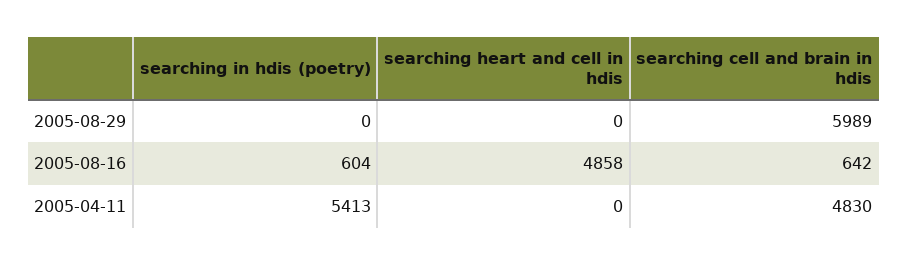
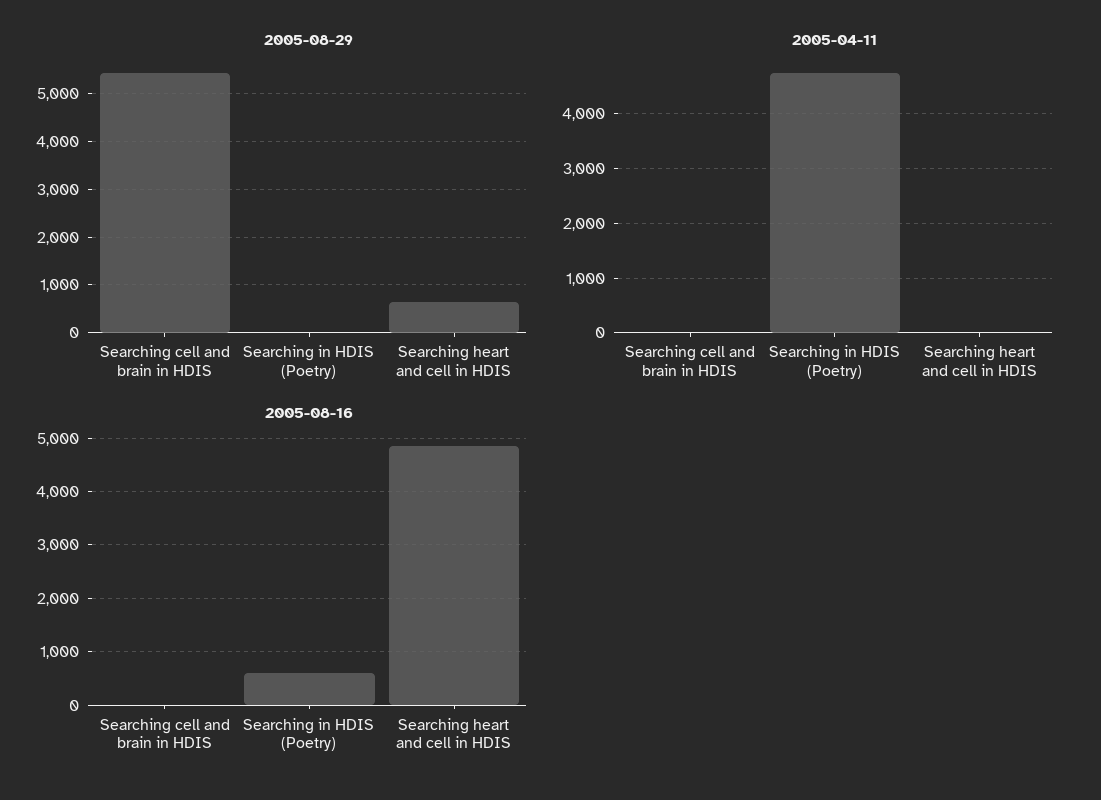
2005-08-29, searching heart and cell in hdis: 0 -> 600
2005-08-29, searching cell and brain in hdis: 5989 -> 5400
2005-08-16, searching cell and brain in hdis: 642 -> 0
2005-04-11, searching in hdis (poetry): 5413 -> 4800
2005-04-11, searching cell and brain in hdis: 4830 -> 0

